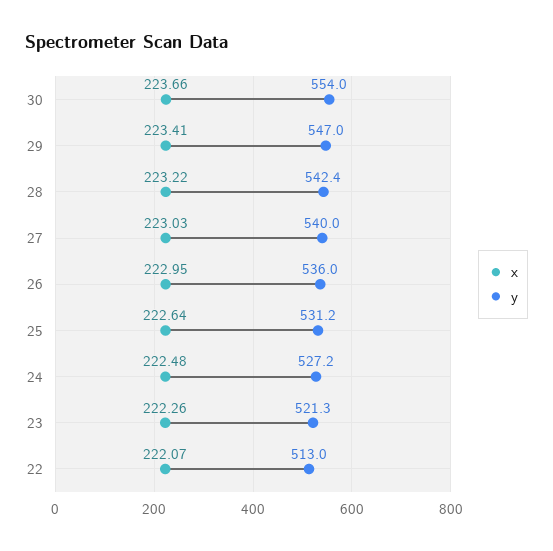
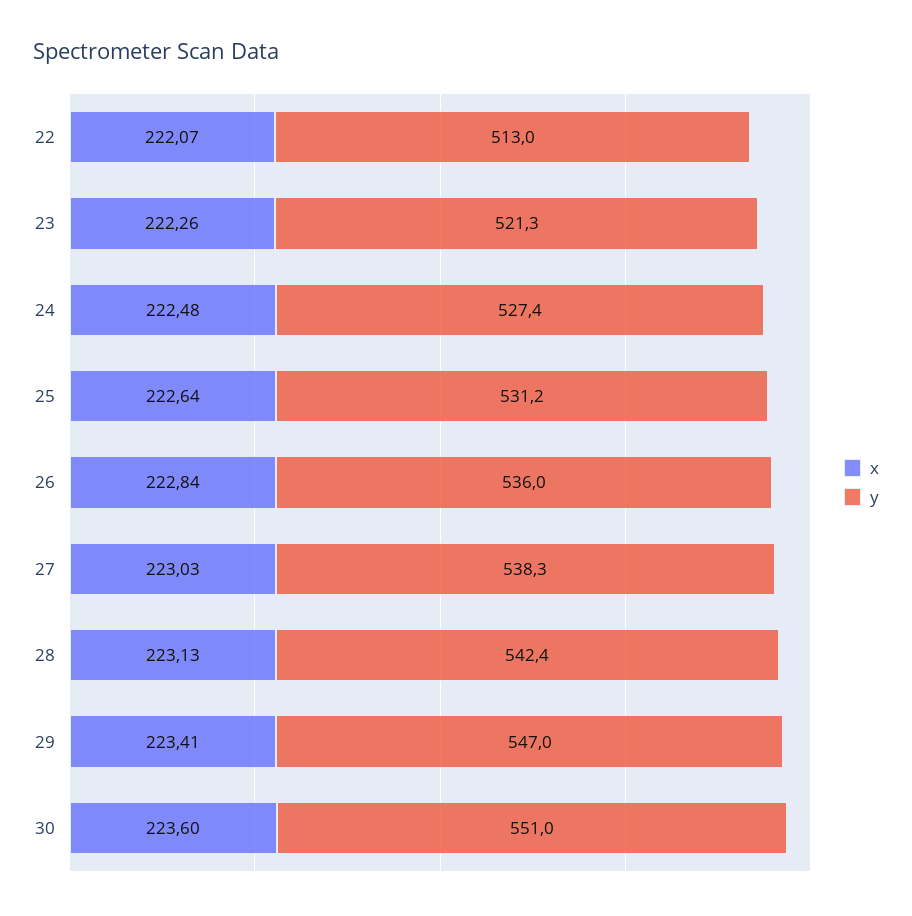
x, 30: 223.66 -> 223.6
y, 30: 554 -> 551
x, 28: 223.22 -> 223.13
y, 27: 540 -> 538.3
x, 26: 222.95 -> 222.84
y, 24: 527.2 -> 527.4

